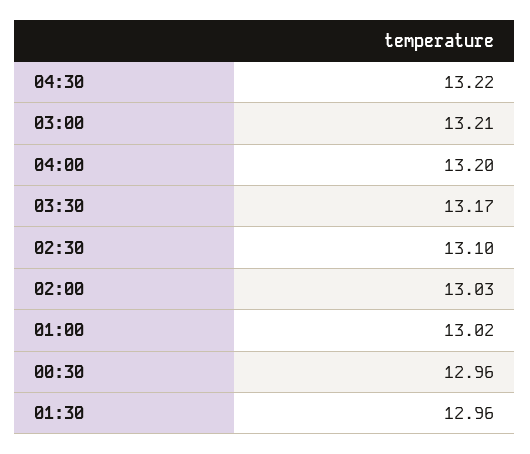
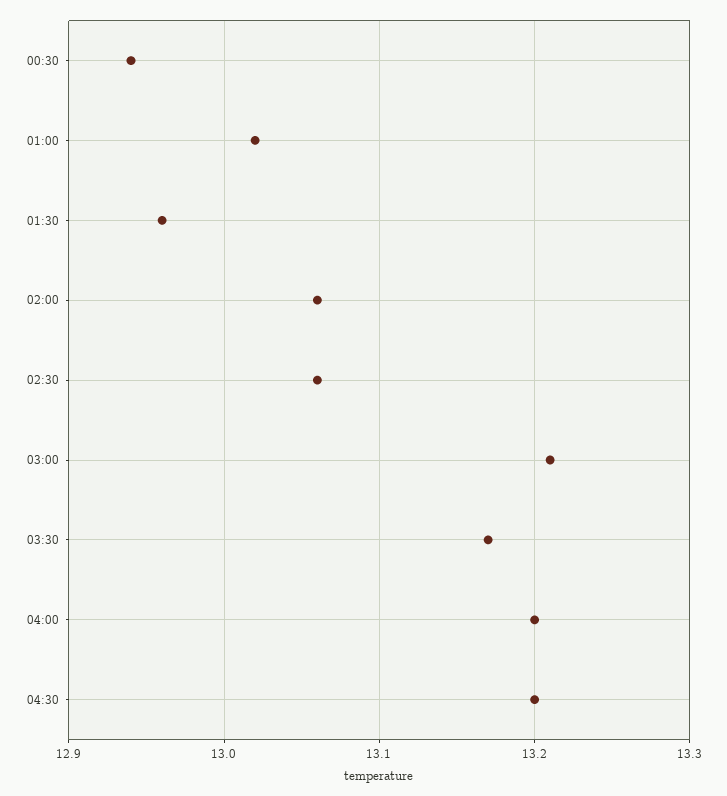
04:30: 13.22 -> 13.2
02:30: 13.1 -> 13.06
02:00: 13.03 -> 13.06
00:30: 12.96 -> 12.94

